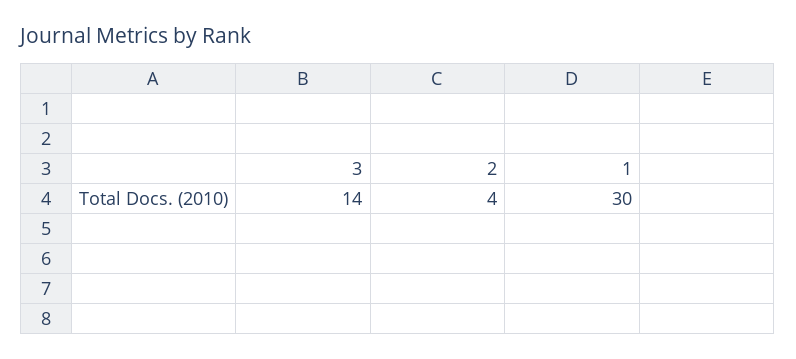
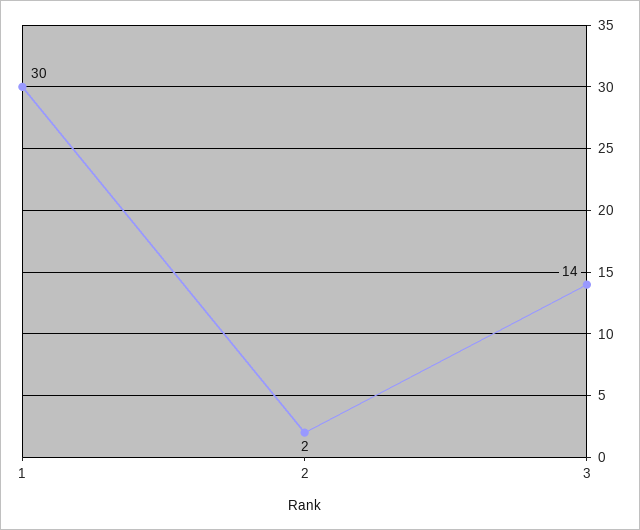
2: 4 -> 2

